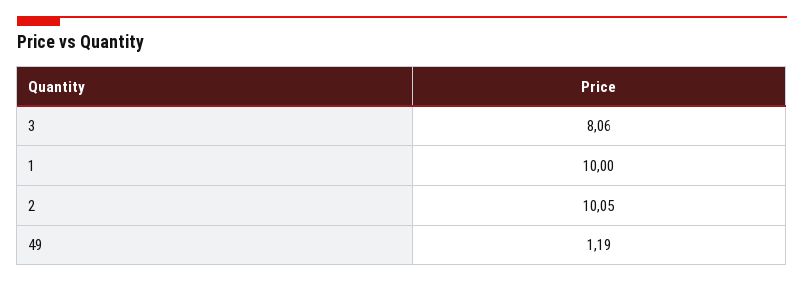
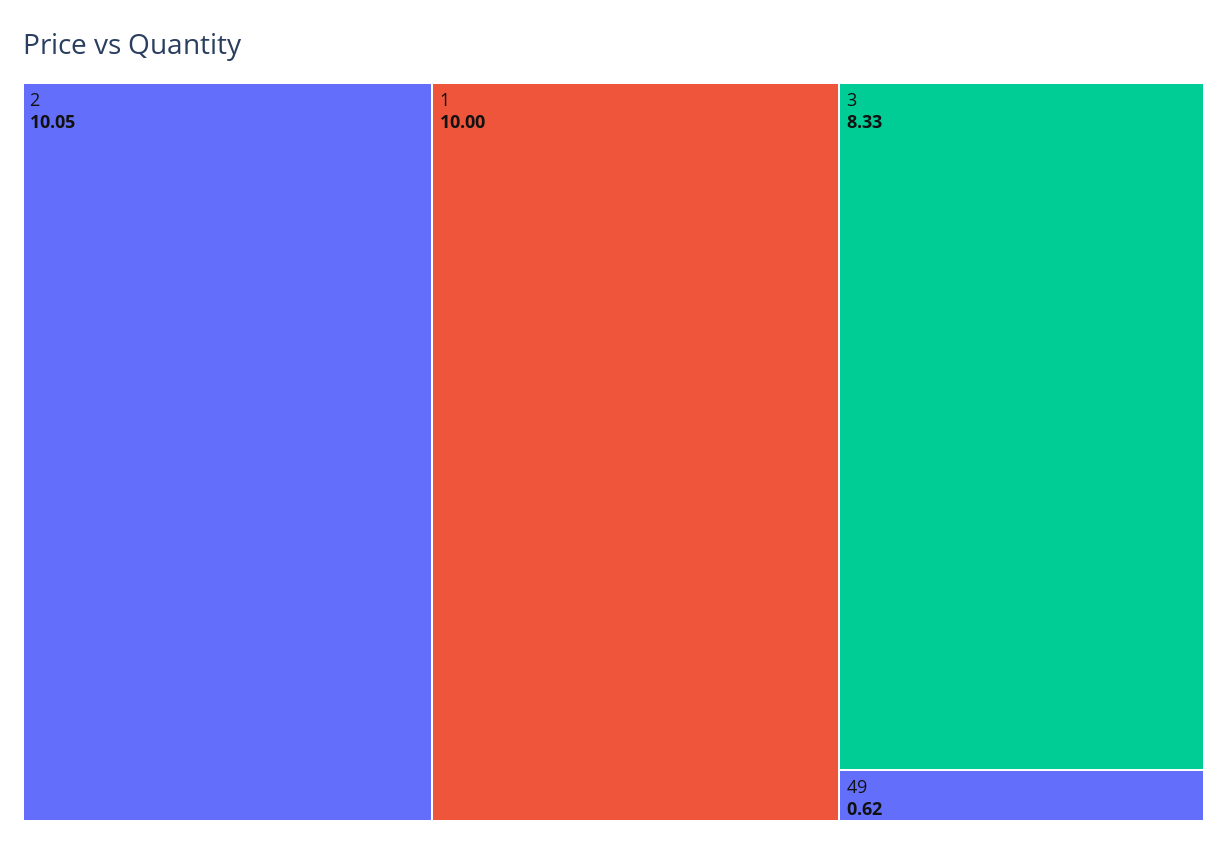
3: 8.06 -> 8.33
49: 1.19 -> 0.62

